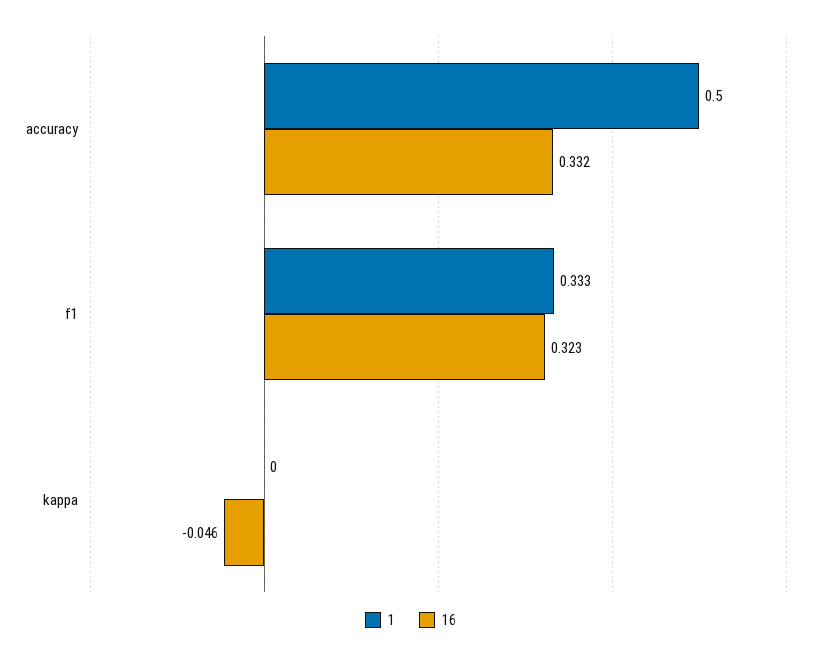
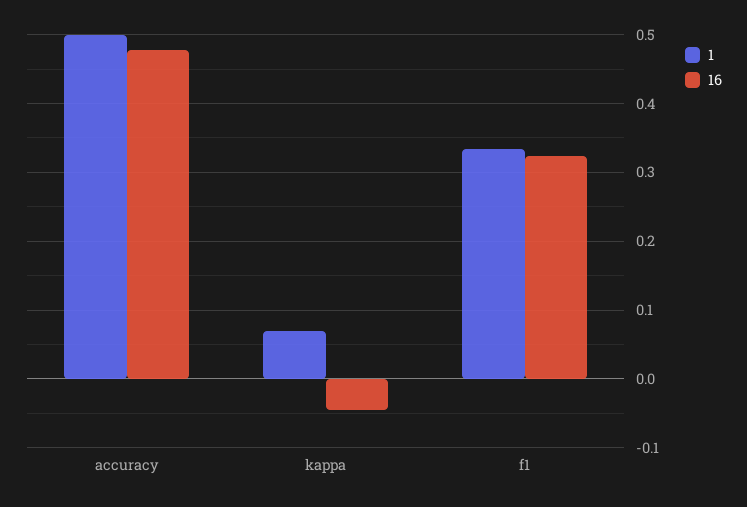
16, accuracy: 0.332 -> 0.48
1, kappa: 0 -> 0.07

